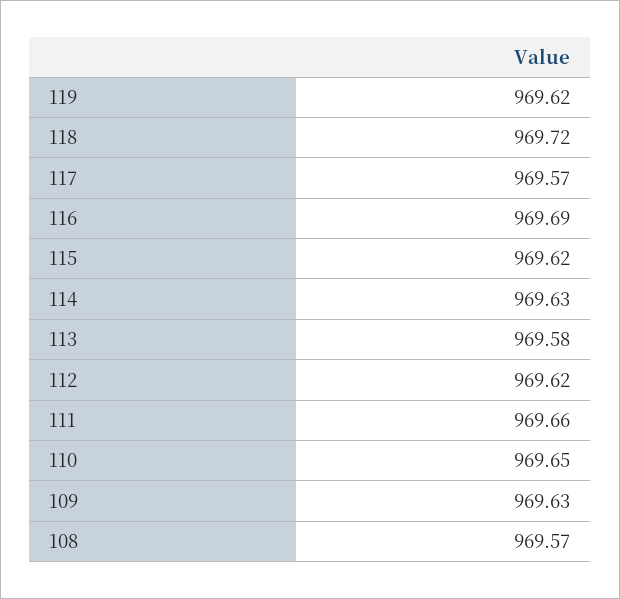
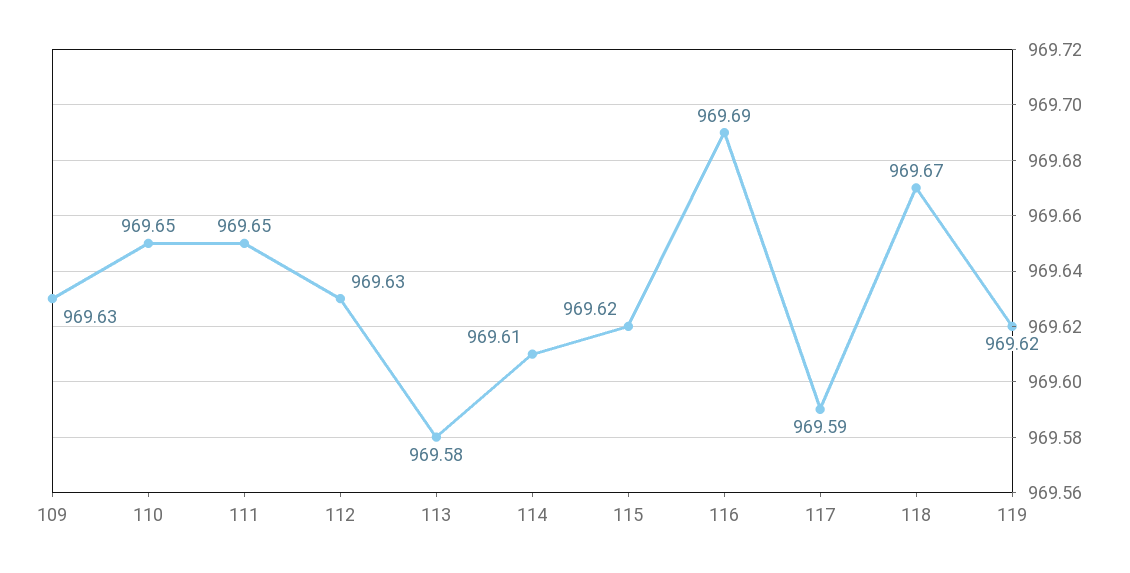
118: 969.72 -> 969.67
117: 969.57 -> 969.59
114: 969.63 -> 969.61
112: 969.62 -> 969.63
111: 969.66 -> 969.65
108: 969.57 -> none

